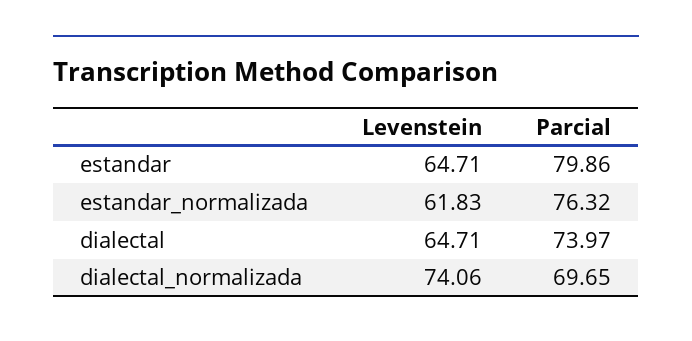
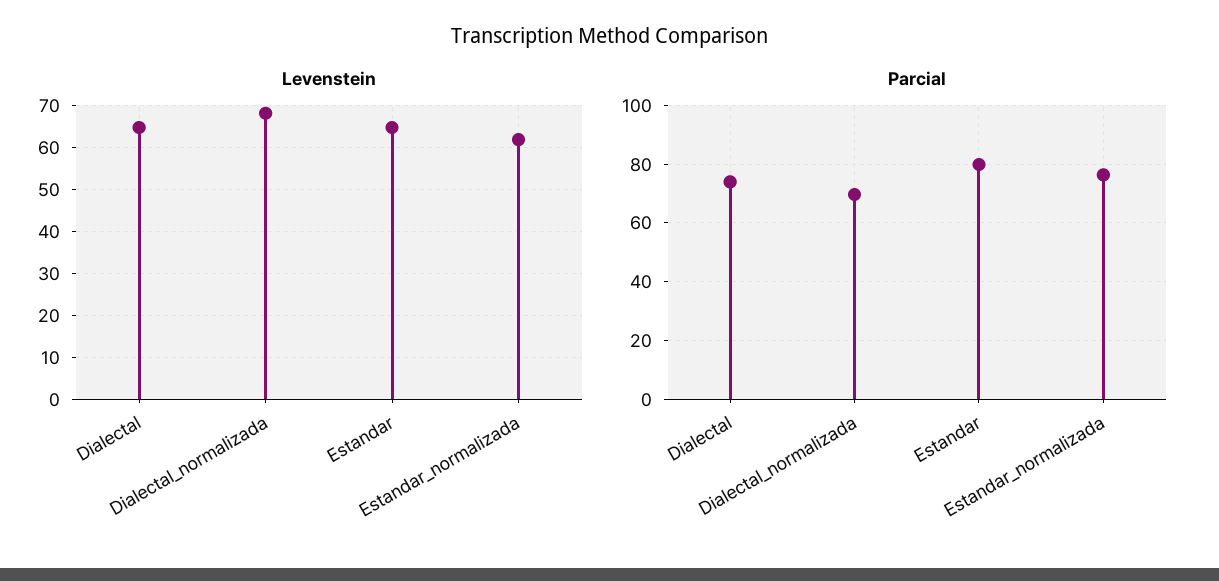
Levenstein, dialectal_normalizada: 74.06 -> 68

